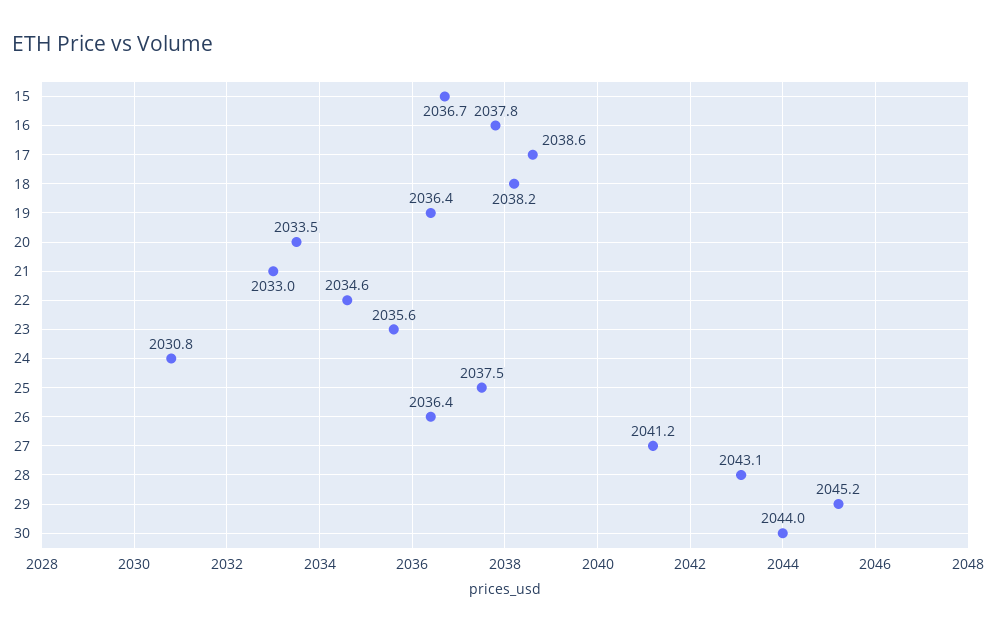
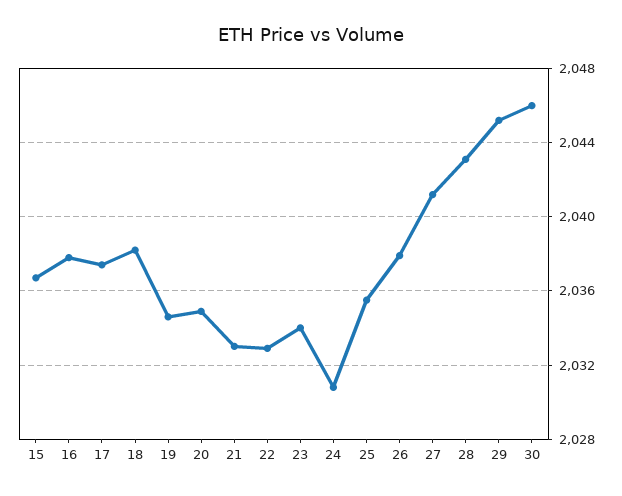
17: 2038.6 -> 2037.5
19: 2036.4 -> 2034.5
20: 2033.5 -> 2035
22: 2034.6 -> 2033
23: 2035.6 -> 2034
25: 2037.5 -> 2035.5
26: 2036.4 -> 2038
30: 2044 -> 2046

